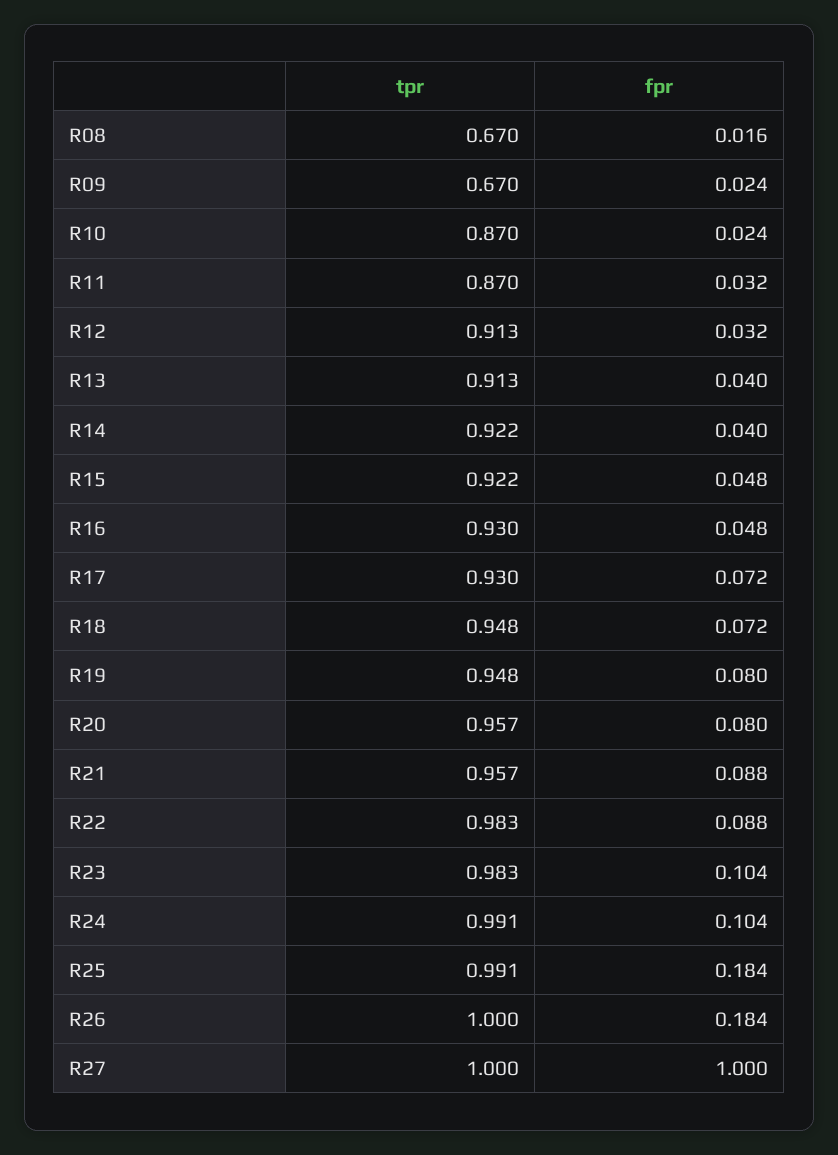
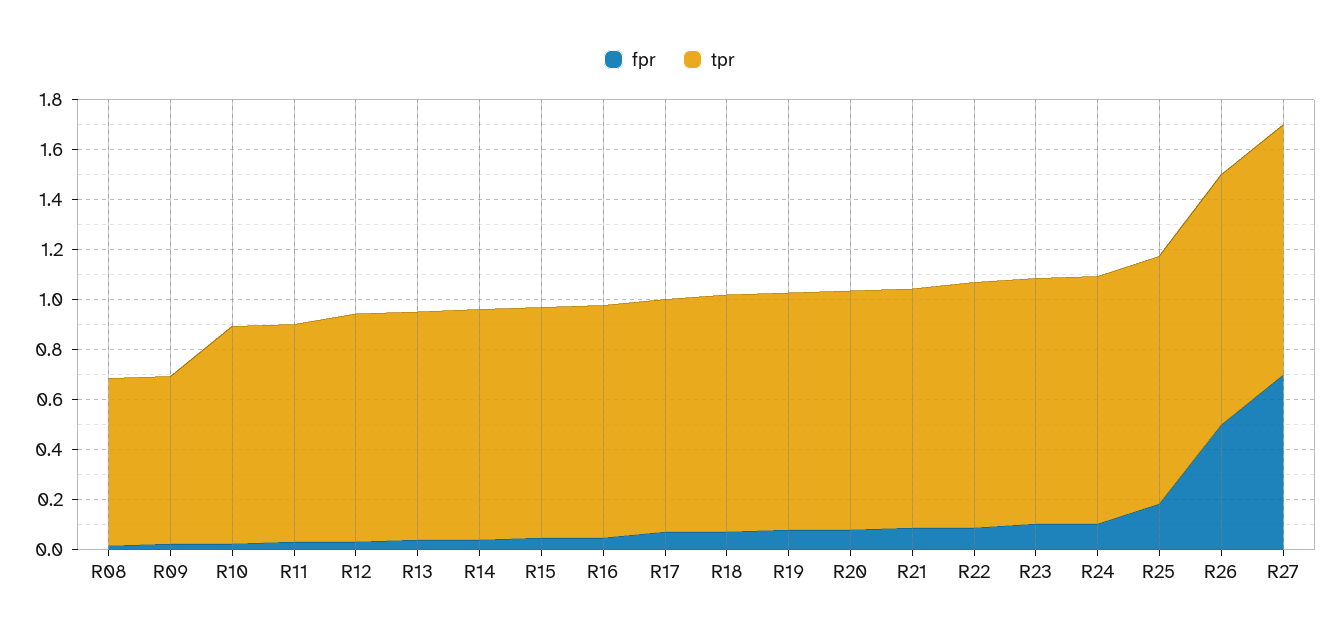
fpr, R26: 0.184 -> 0.5
fpr, R27: 1 -> 0.7

